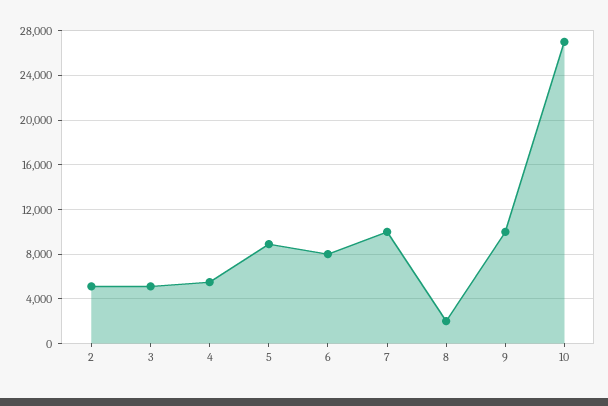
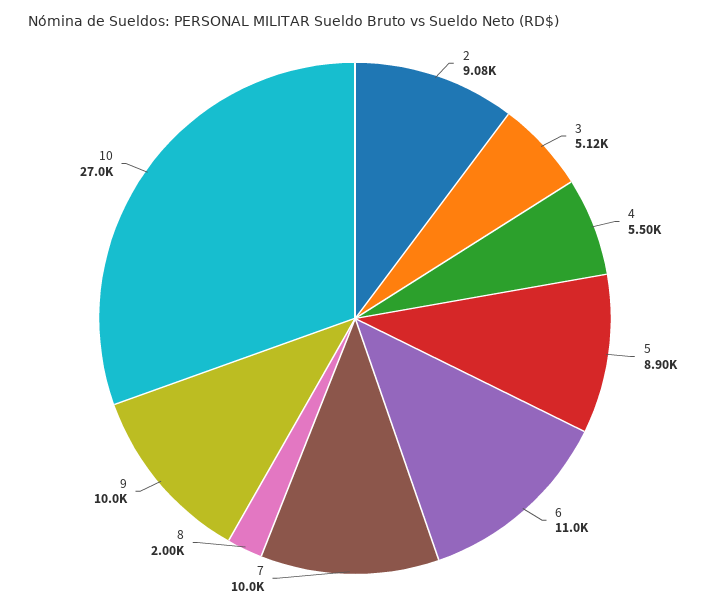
2: 5000 -> 9080
6: 8000 -> 11000

